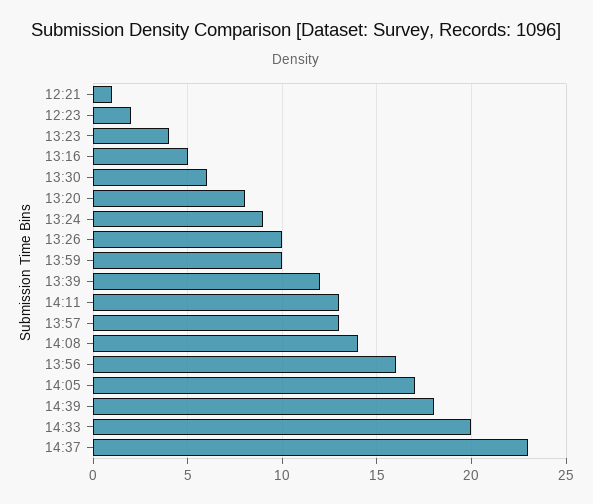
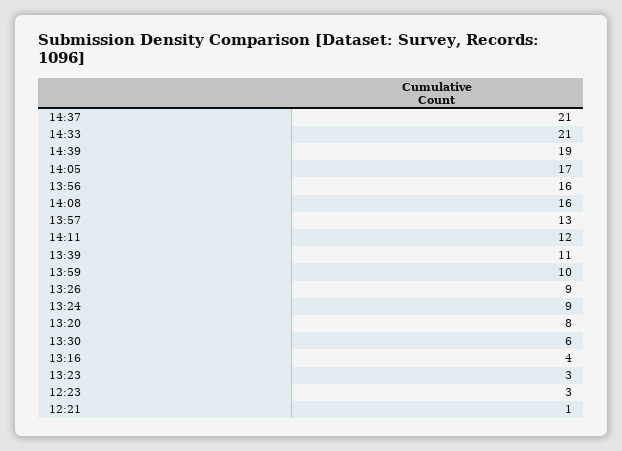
12:23: 2 -> 3
13:23: 4 -> 3
13:16: 5 -> 4
13:26: 10 -> 9
13:39: 12 -> 11
14:11: 13 -> 12
14:08: 14 -> 16
14:39: 18 -> 19
14:33: 20 -> 21
14:37: 23 -> 21

